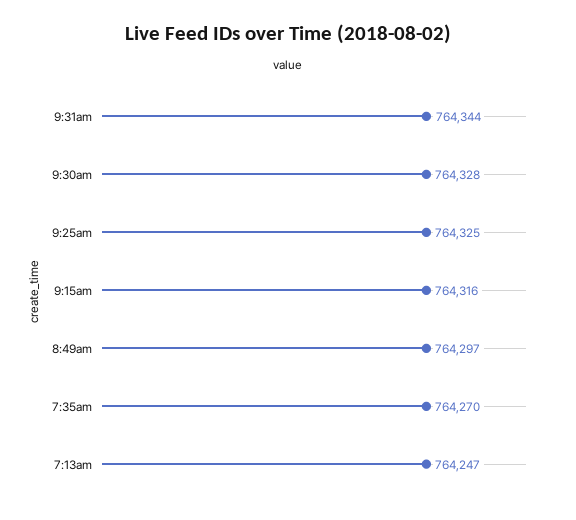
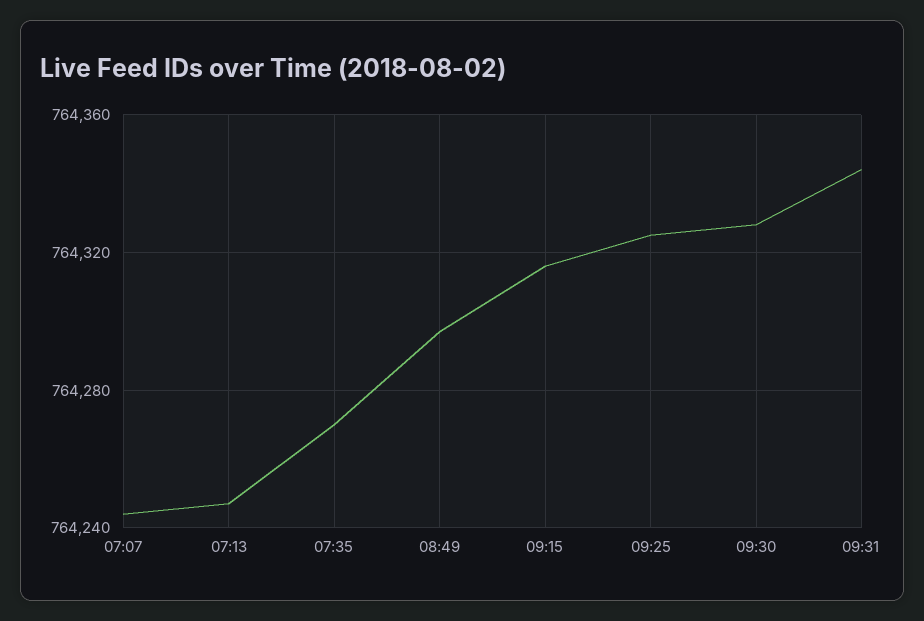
07:07: none -> 764245

